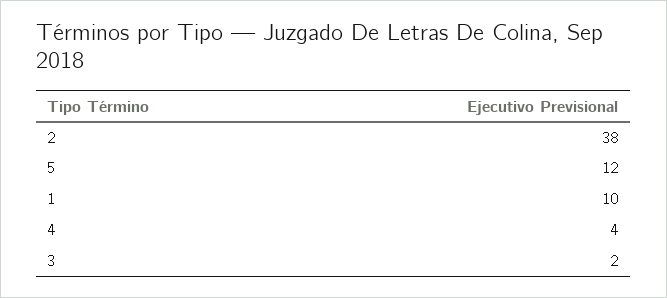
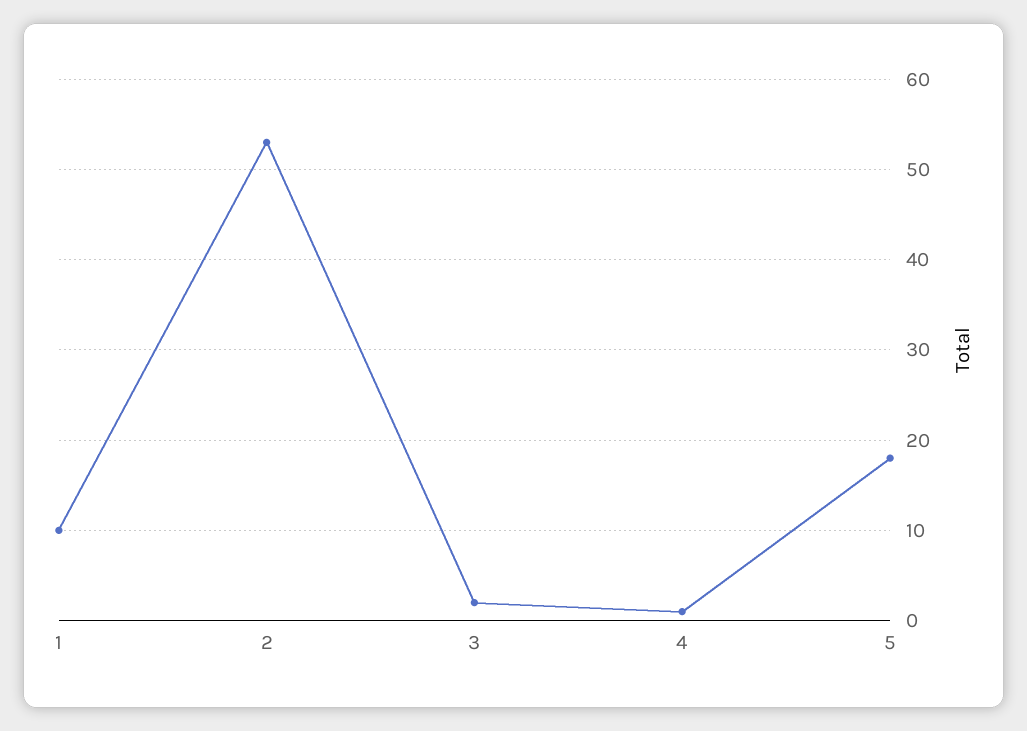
2: 38 -> 53
5: 12 -> 18
4: 4 -> 1

